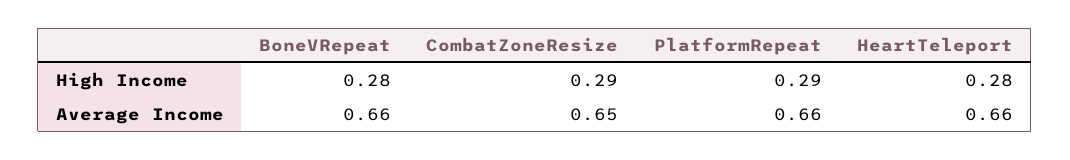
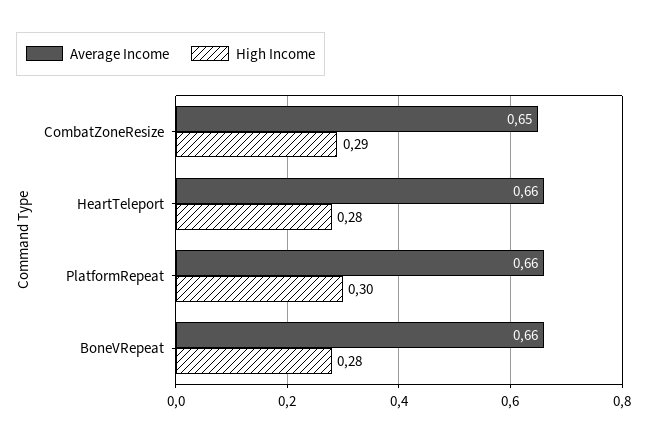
High Income, PlatformRepeat: 0.29 -> 0.3

